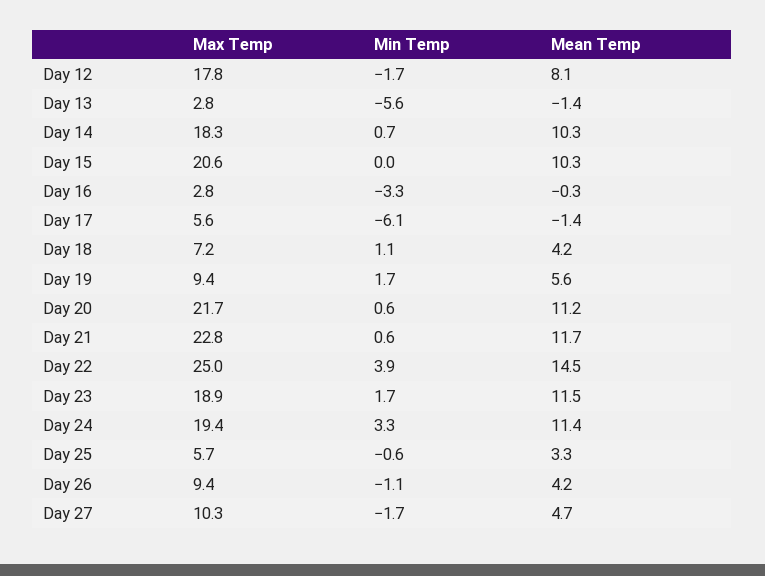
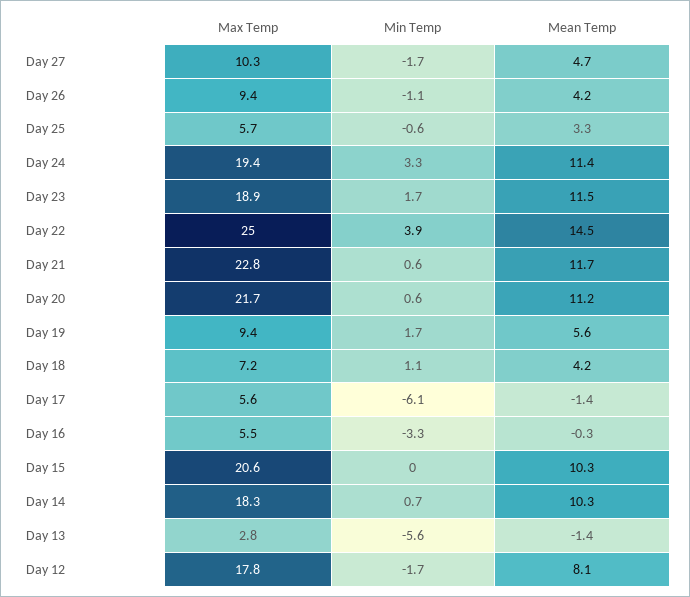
Max Temp, Day 16: 2.8 -> 5.5

